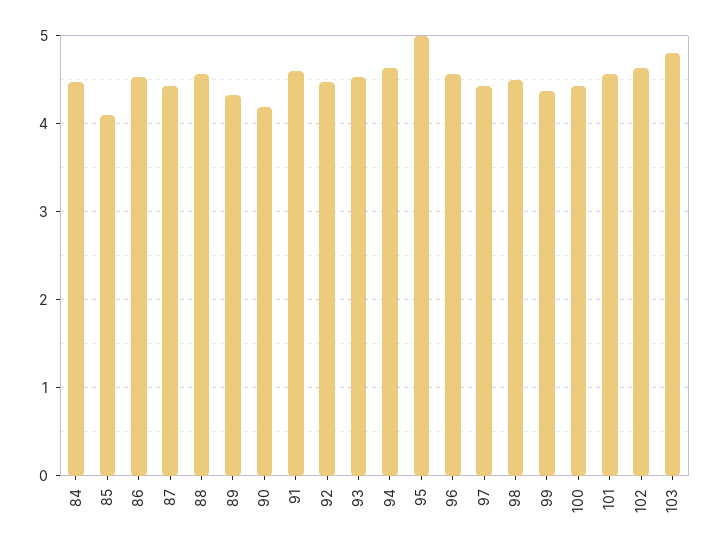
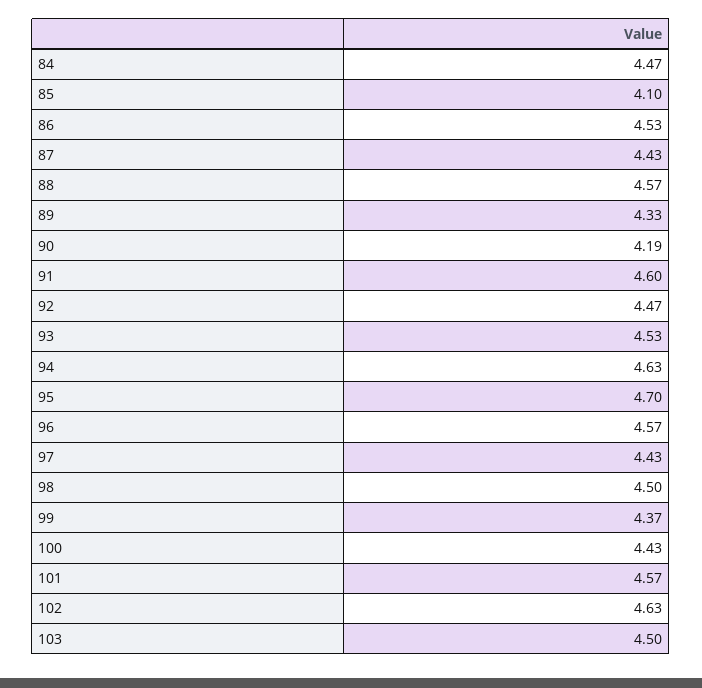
95: 5 -> 4.7
103: 4.8 -> 4.5

